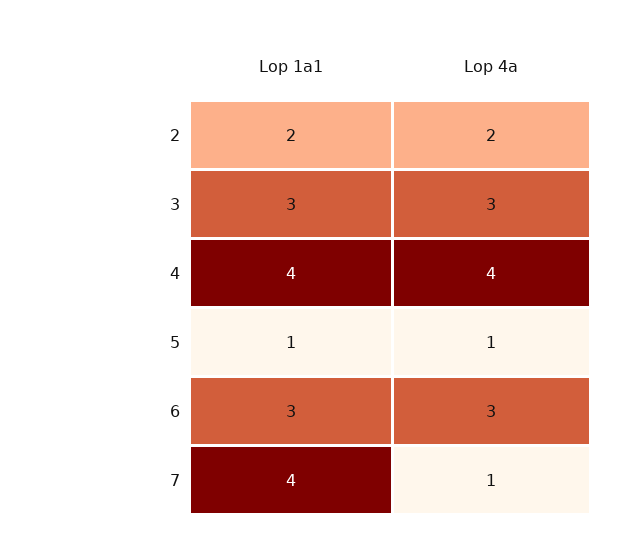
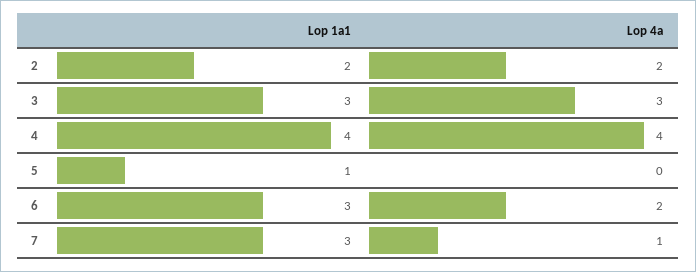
Lop 4a, 5: 1 -> 0
Lop 4a, 6: 3 -> 2
Lop 1a1, 7: 4 -> 3

